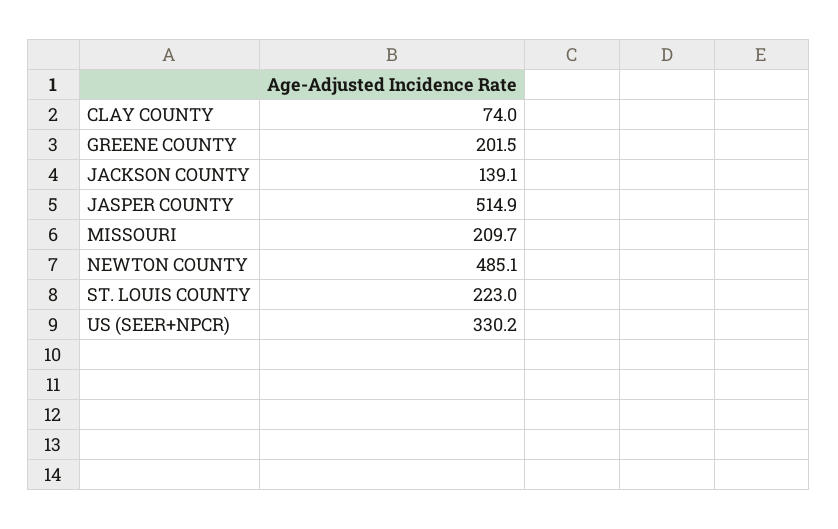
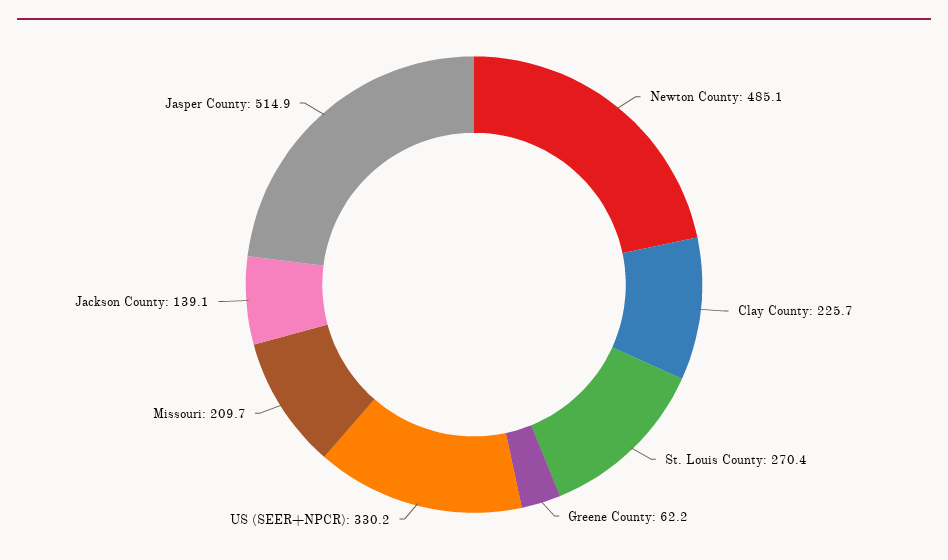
CLAY COUNTY: 74 -> 225.7
GREENE COUNTY: 201.5 -> 62.2
ST. LOUIS COUNTY: 223 -> 270.4

